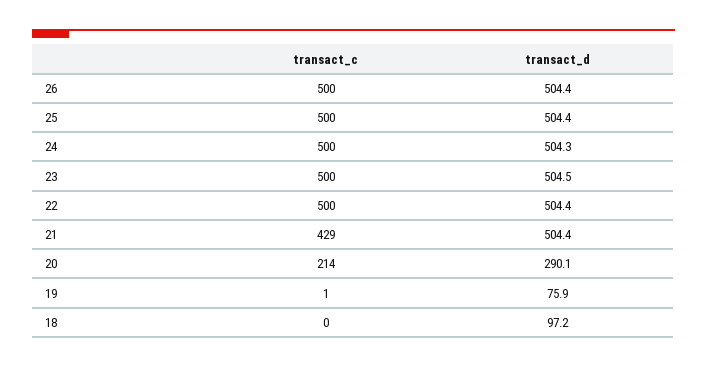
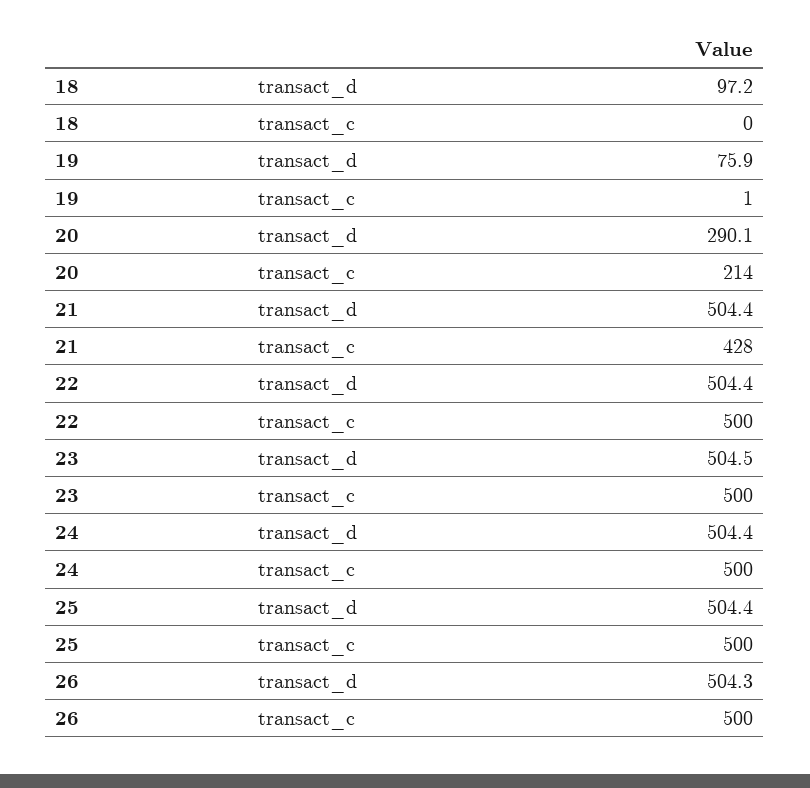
transact_d, 26: 504.4 -> 504.3
transact_d, 24: 504.3 -> 504.4
transact_c, 21: 429 -> 428

